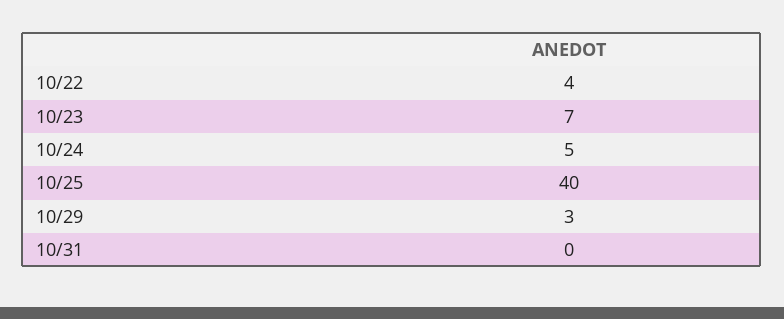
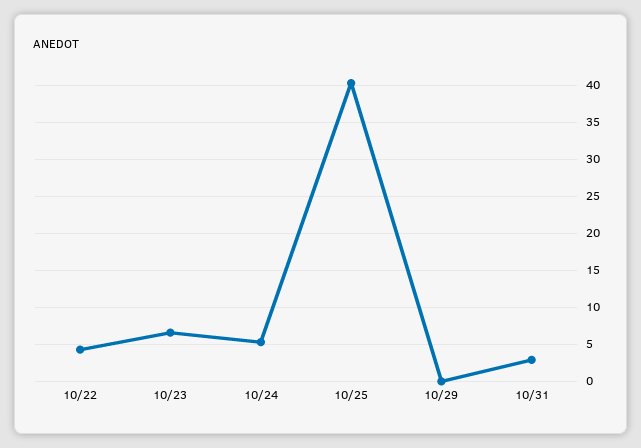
10/29: 3 -> 0
10/31: 0 -> 3

